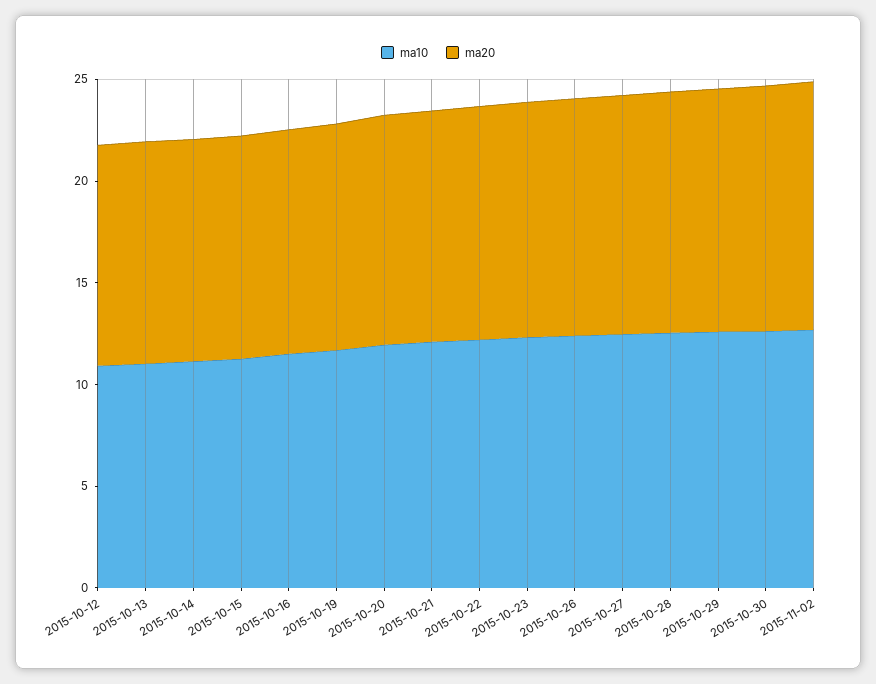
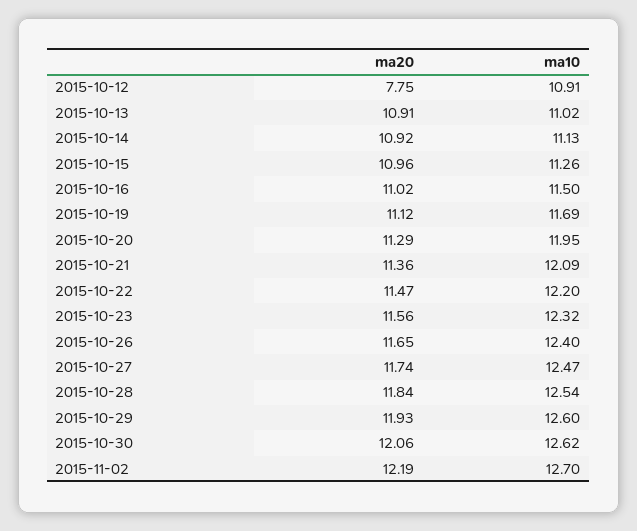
ma20, 2015-10-12: 11 -> 7.75

